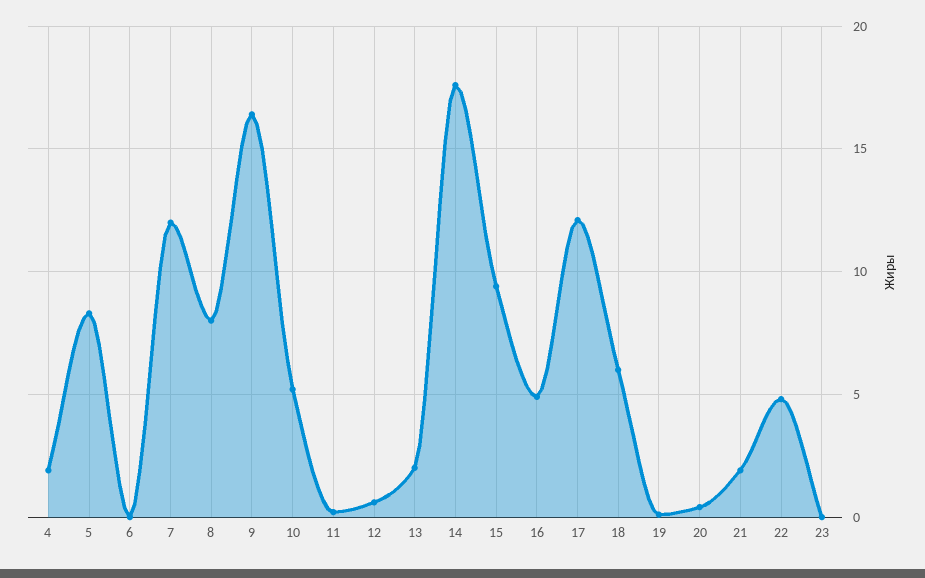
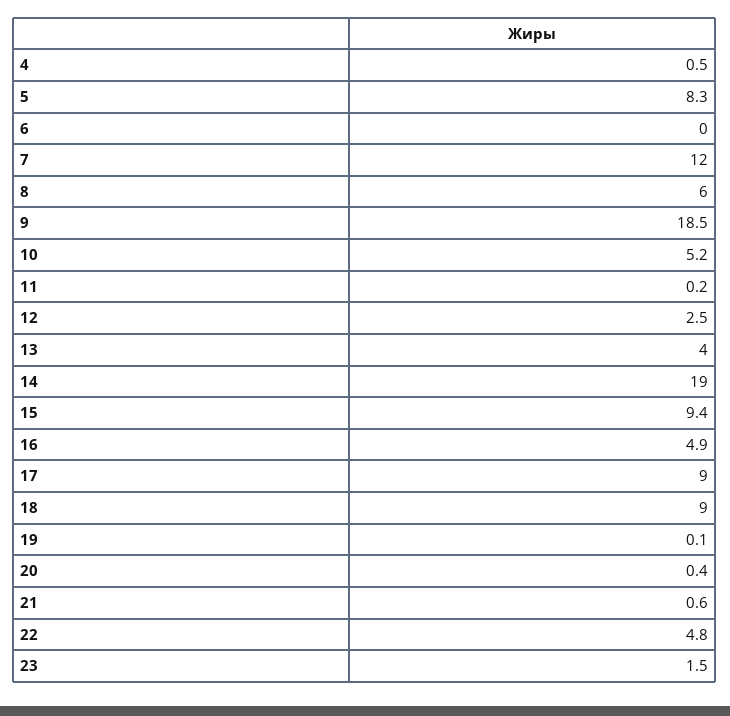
4: 2 -> 0.5
8: 8 -> 6
9: 16.5 -> 18.5
12: 0.5 -> 2.5
13: 2 -> 4
14: 17.5 -> 19
17: 12 -> 9
18: 6 -> 9
21: 2 -> 0.6
23: 0 -> 1.5

